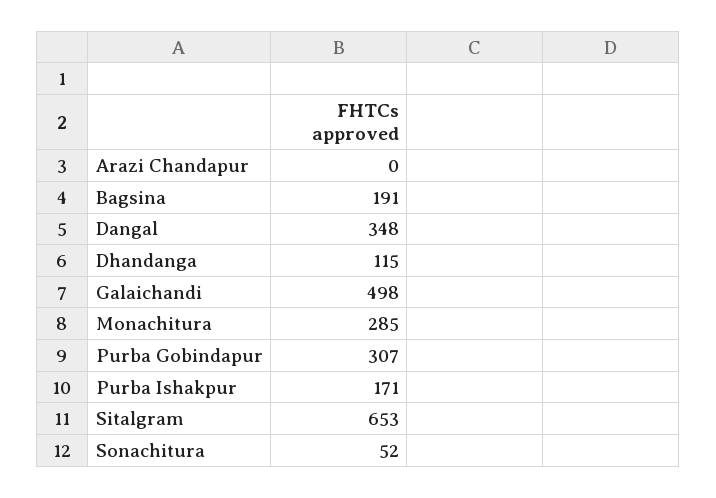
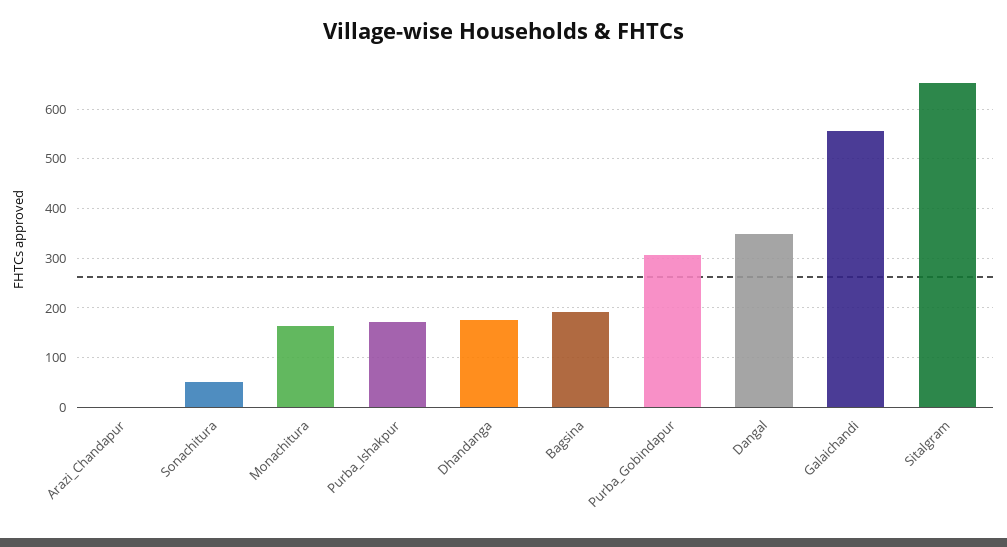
Dhandanga: 115 -> 180
Galaichandi: 498 -> 560
Monachitura: 285 -> 160

